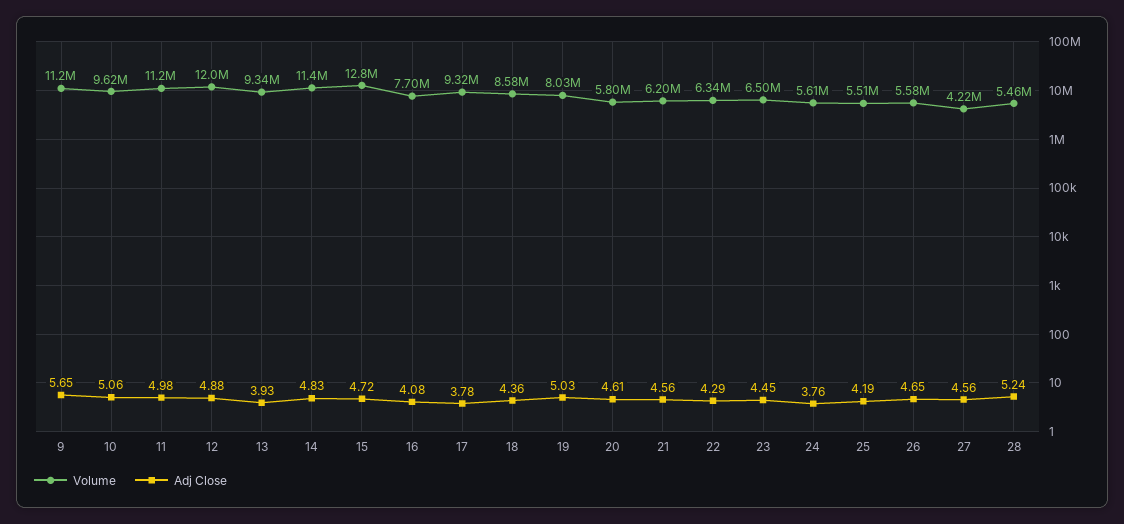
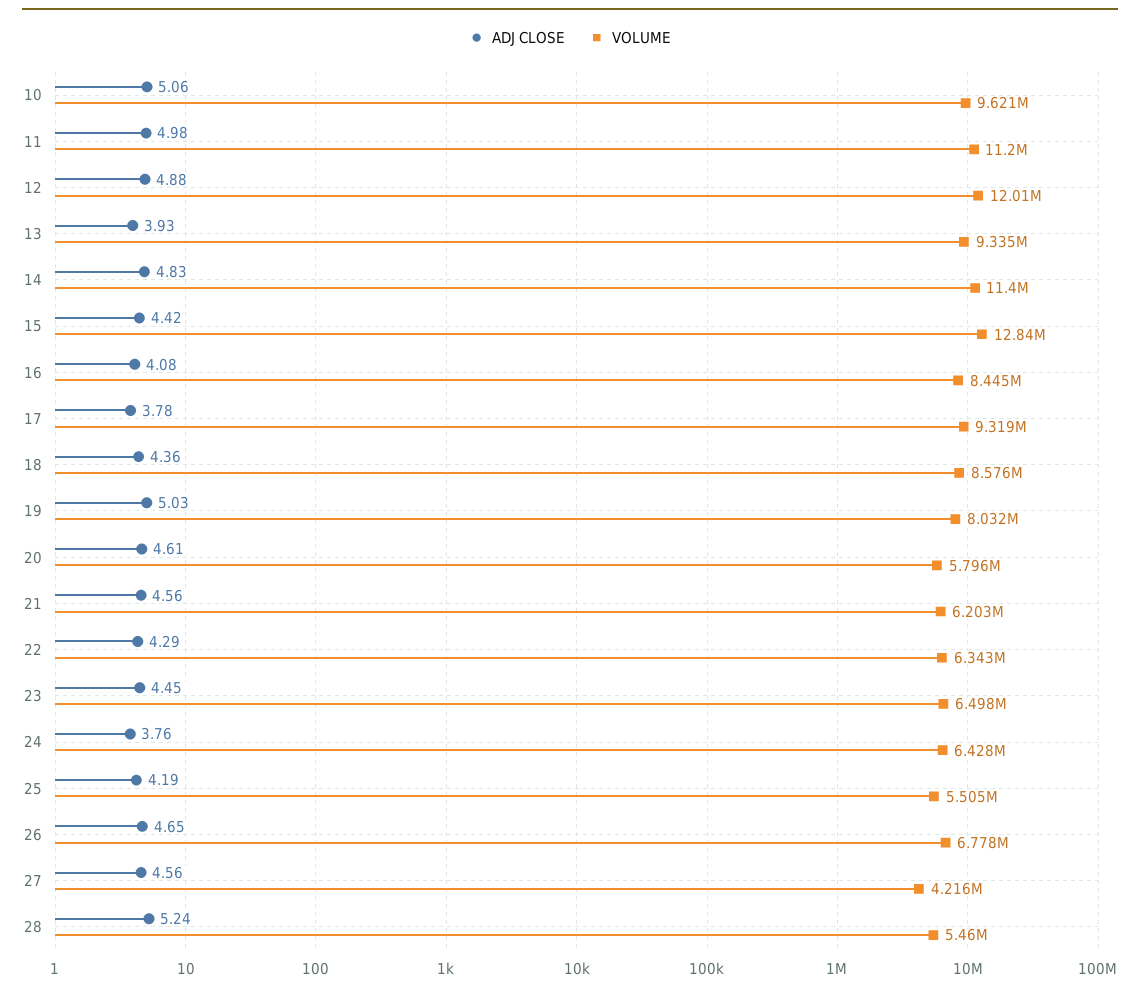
Volume, 9: 11200000 -> none
Adj Close, 9: 5.65 -> none
Adj Close, 15: 4.72 -> 4.42
Volume, 16: 7700000 -> 8445000
Volume, 24: 5610000 -> 6428000
Volume, 26: 5580000 -> 6778000

